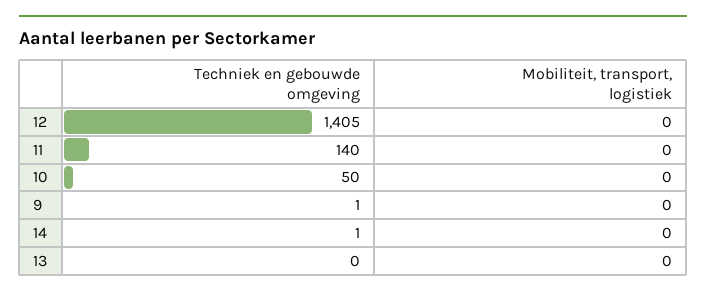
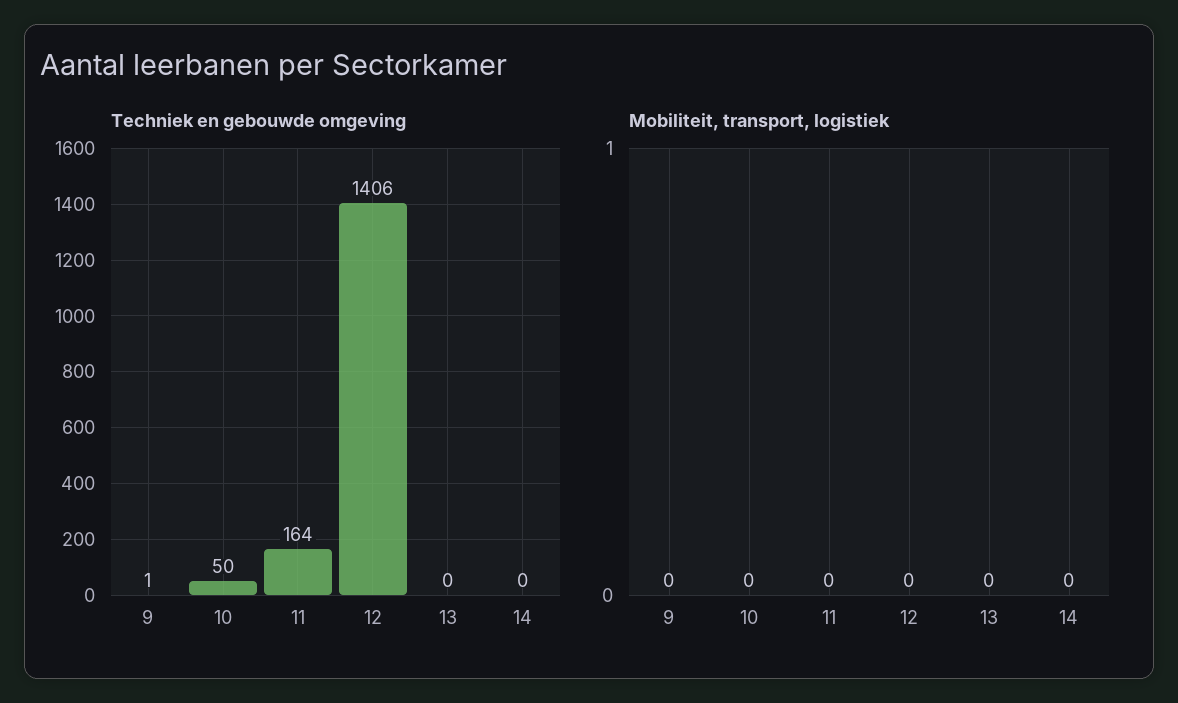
Techniek en gebouwde omgeving, 12: 1405 -> 1406
Techniek en gebouwde omgeving, 11: 140 -> 164
Techniek en gebouwde omgeving, 14: 1 -> 0

